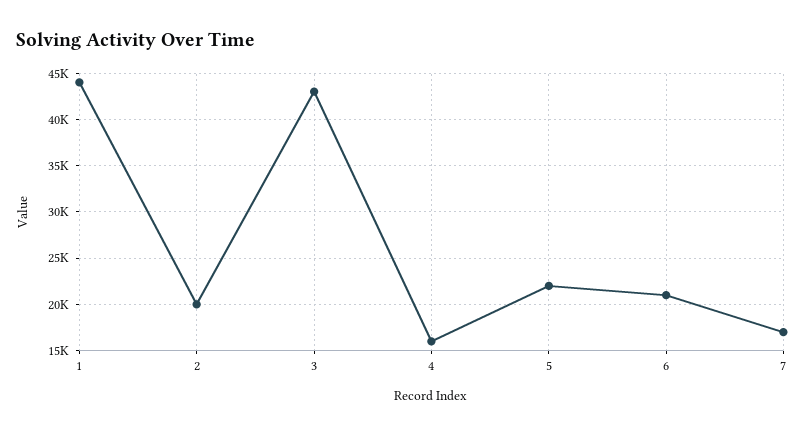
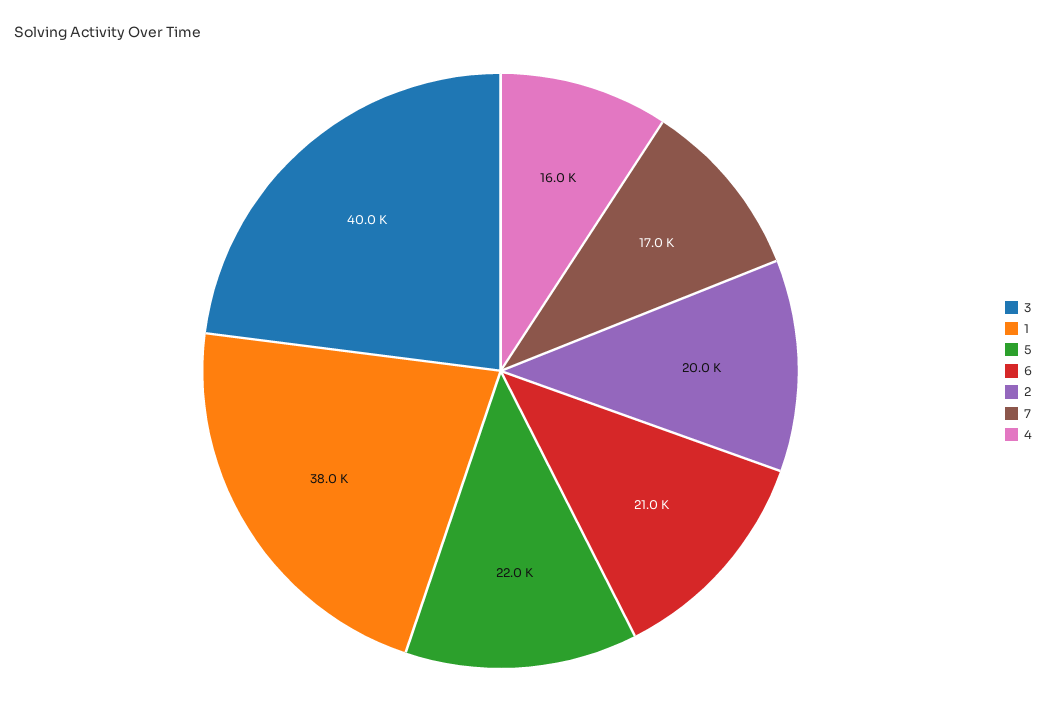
1: 44000 -> 38000
3: 43000 -> 40000

